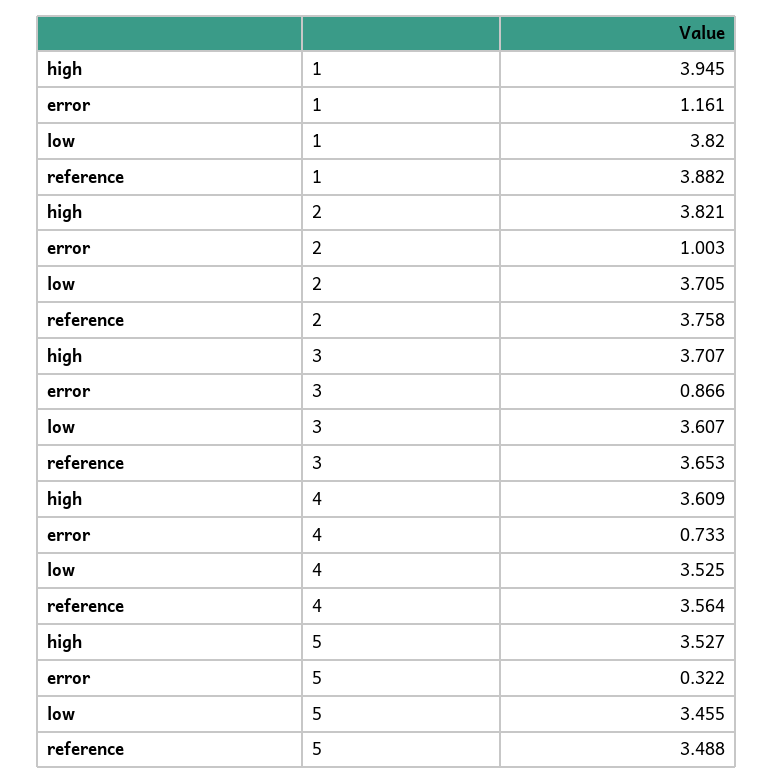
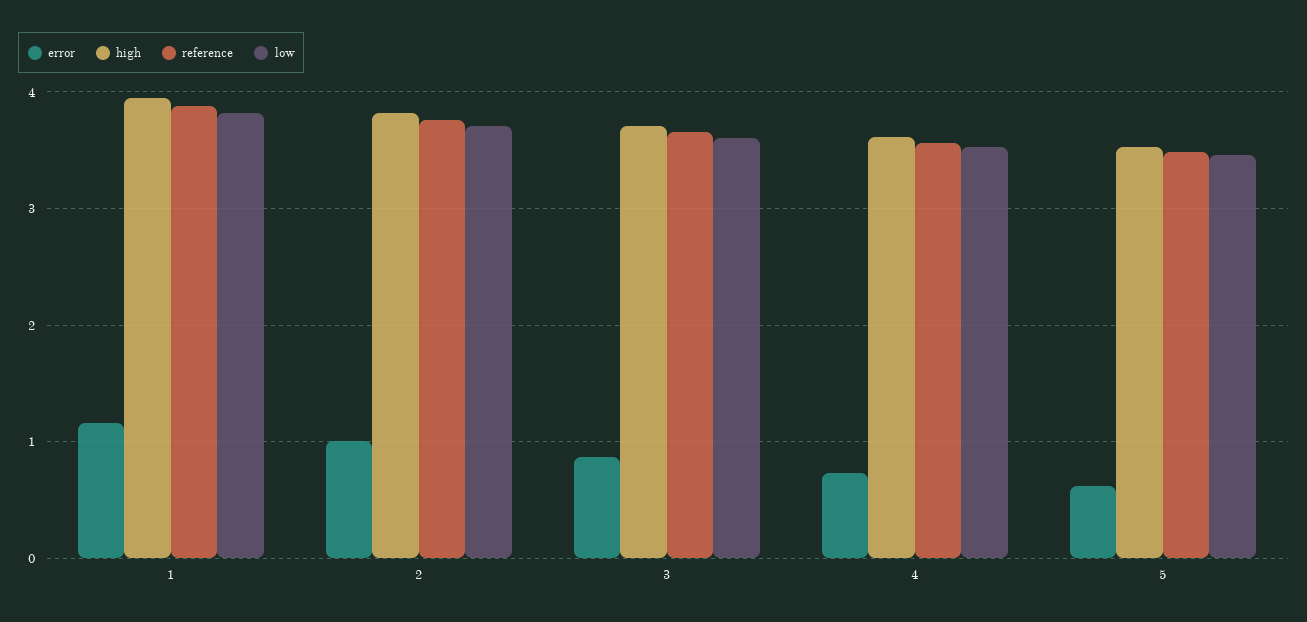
error, 5: 0.322 -> 0.6

